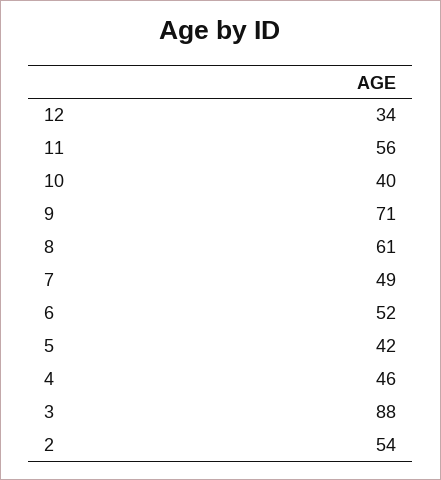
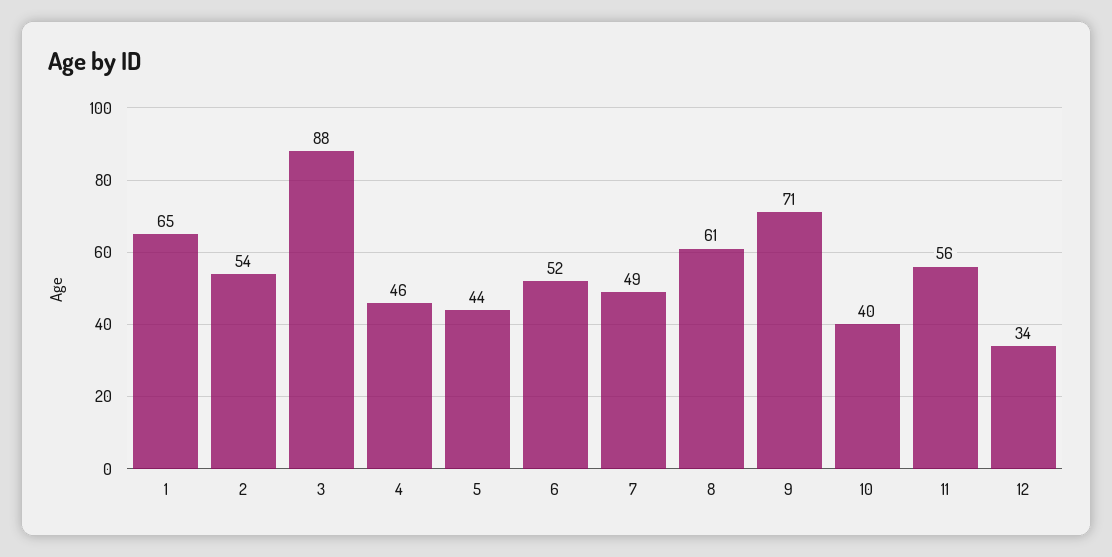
5: 42 -> 44
1: none -> 65

